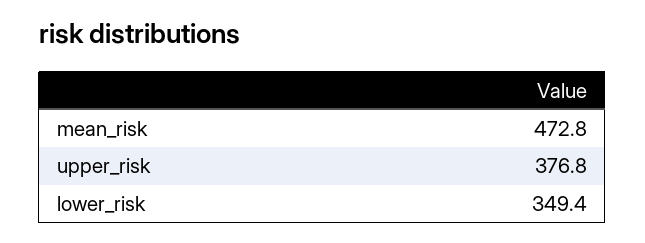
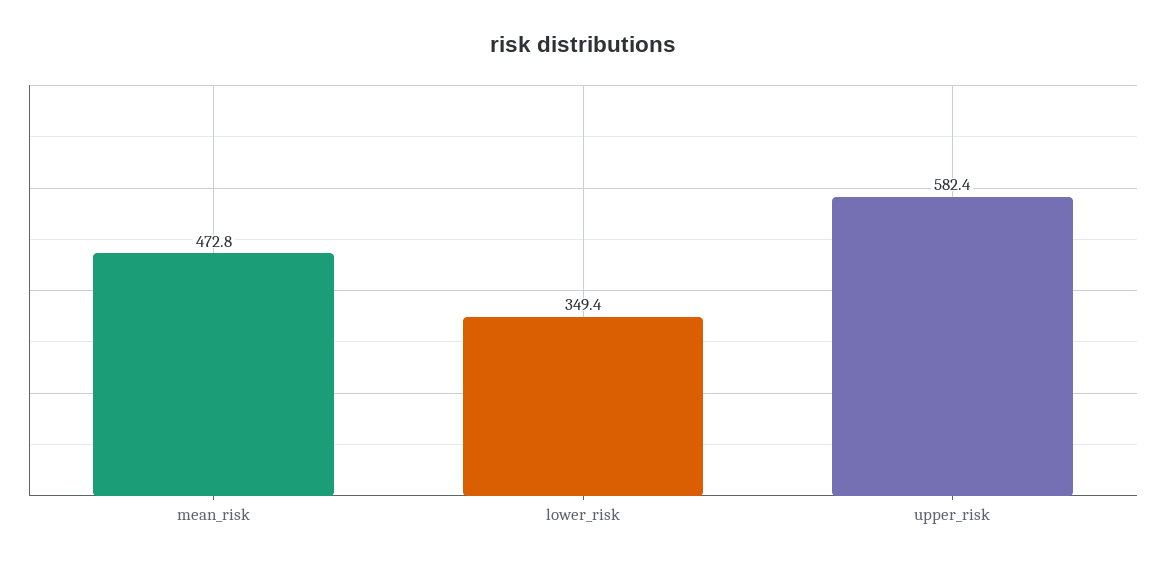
upper_risk: 376.8 -> 582.4

